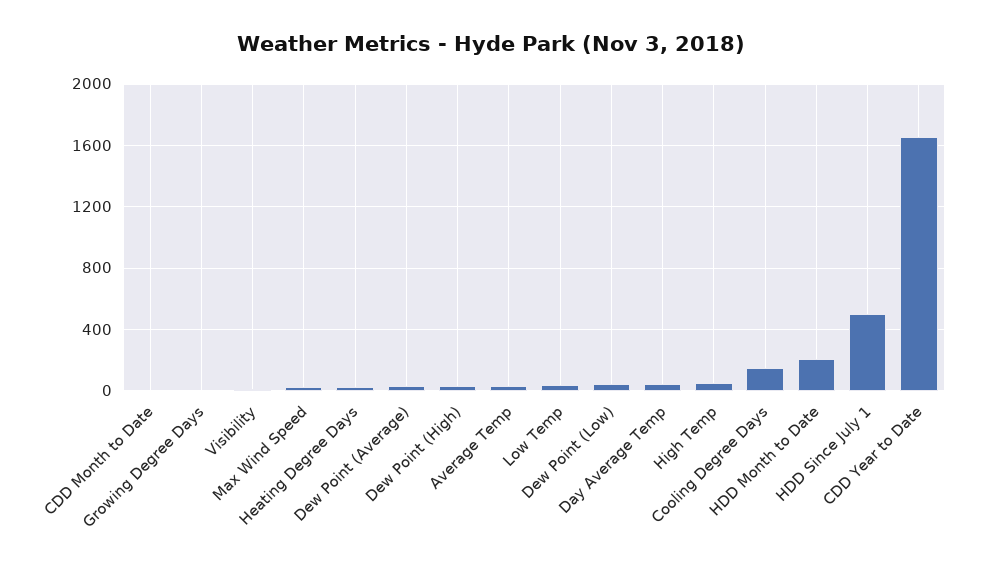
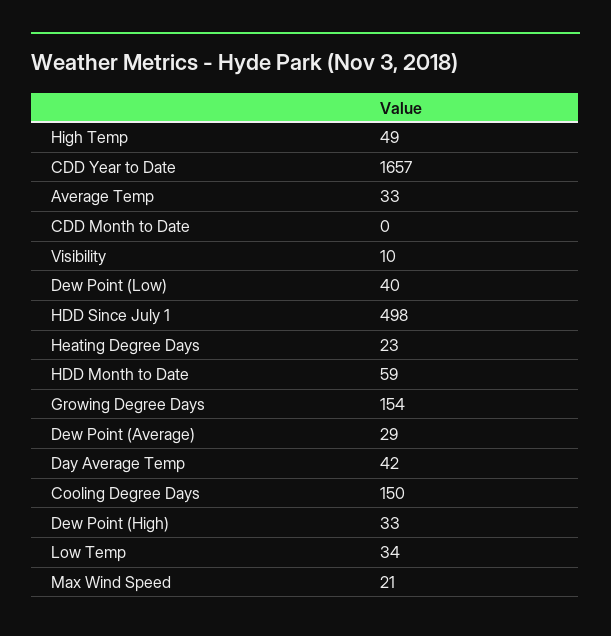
Growing Degree Days: 0 -> 154
HDD Month to Date: 200 -> 59

